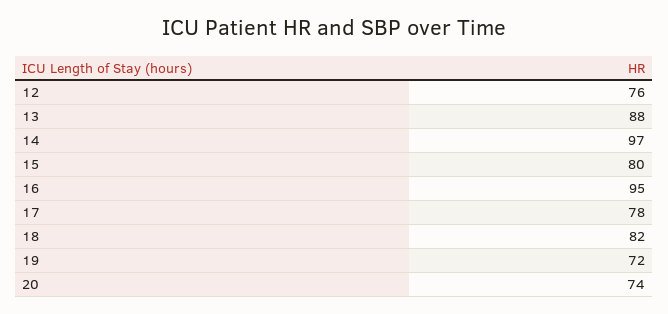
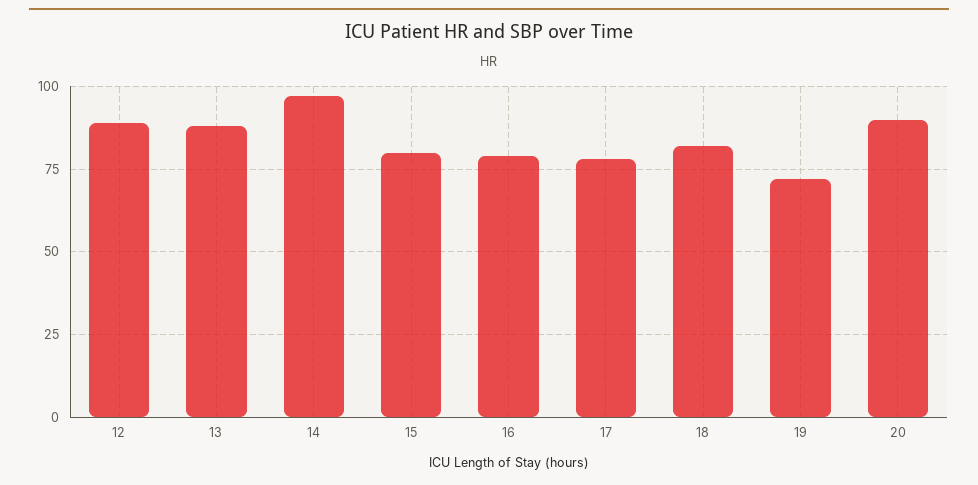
12: 76 -> 90
16: 95 -> 80
20: 74 -> 90

